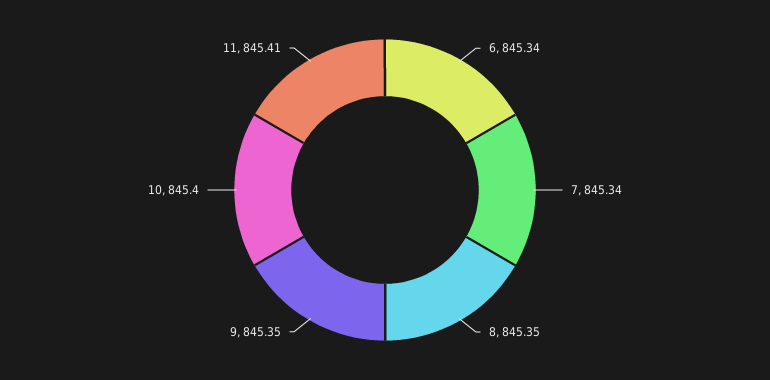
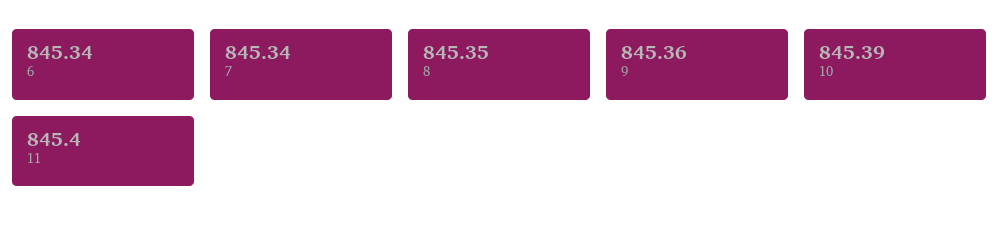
9: 845.35 -> 845.36
10: 845.4 -> 845.39
11: 845.41 -> 845.4

